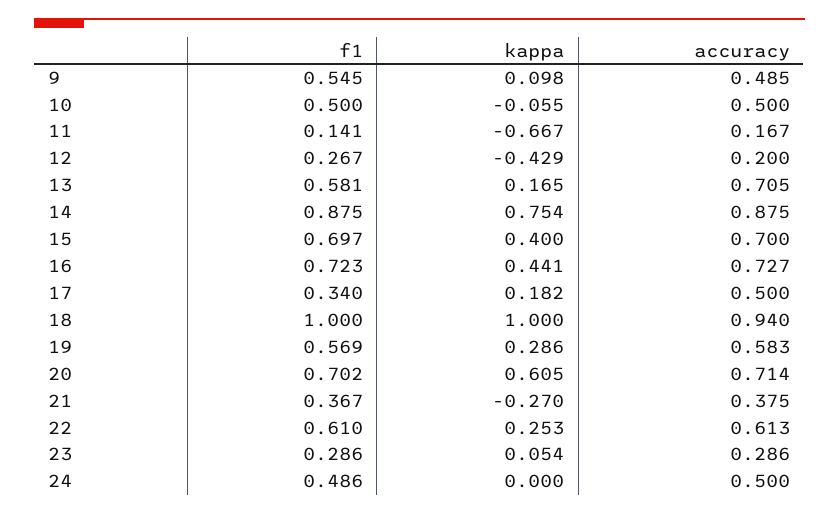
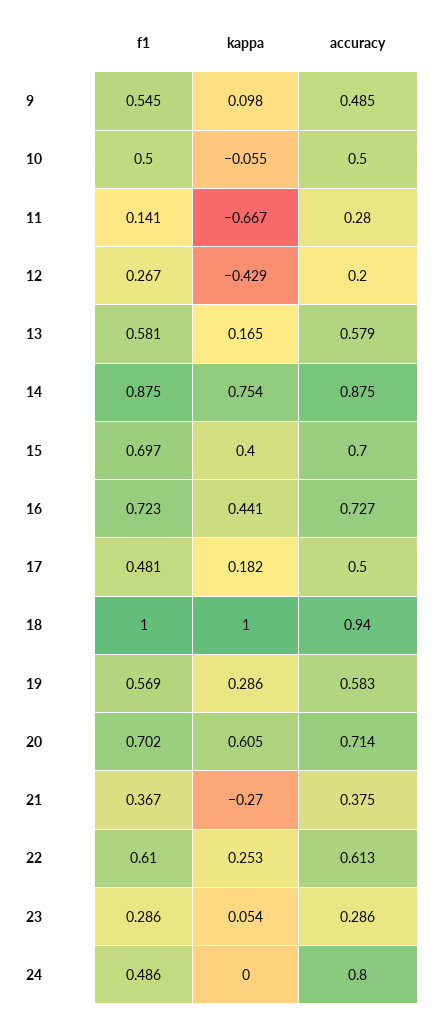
accuracy, 11: 0.167 -> 0.28
accuracy, 13: 0.705 -> 0.579
f1, 17: 0.34 -> 0.481
accuracy, 24: 0.5 -> 0.8

